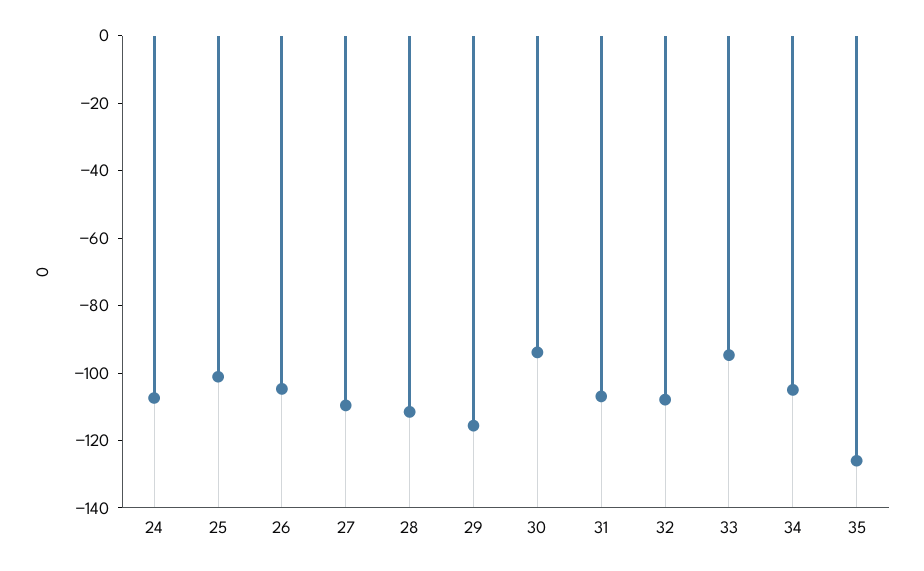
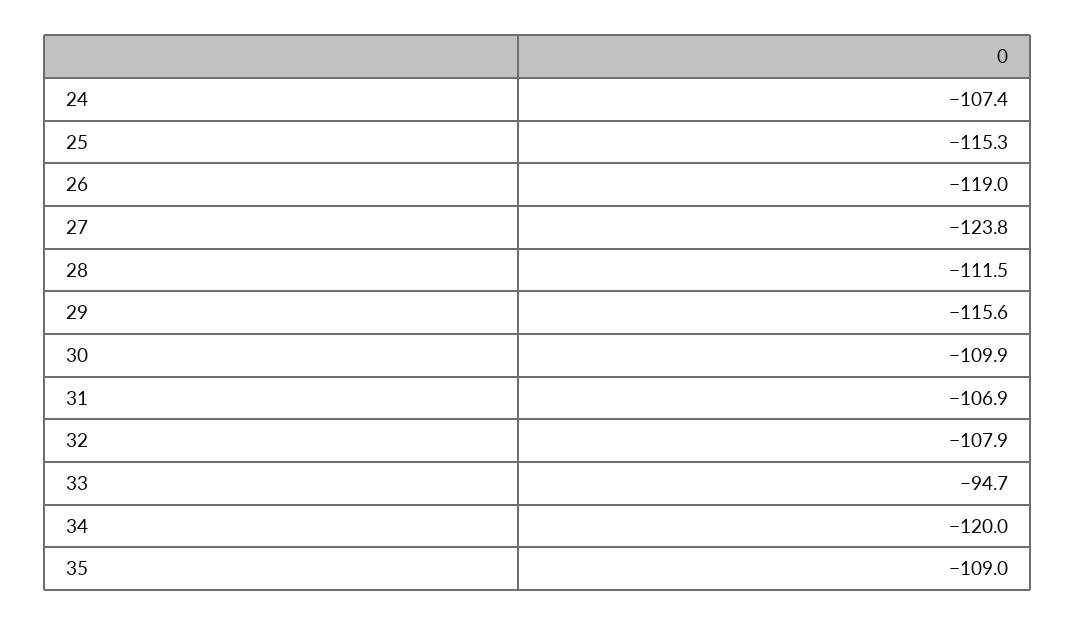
25: -100 -> -115.3
26: -105 -> -119
27: -110 -> -123.8
30: -95 -> -109.9
34: -105 -> -120
35: -125 -> -109

